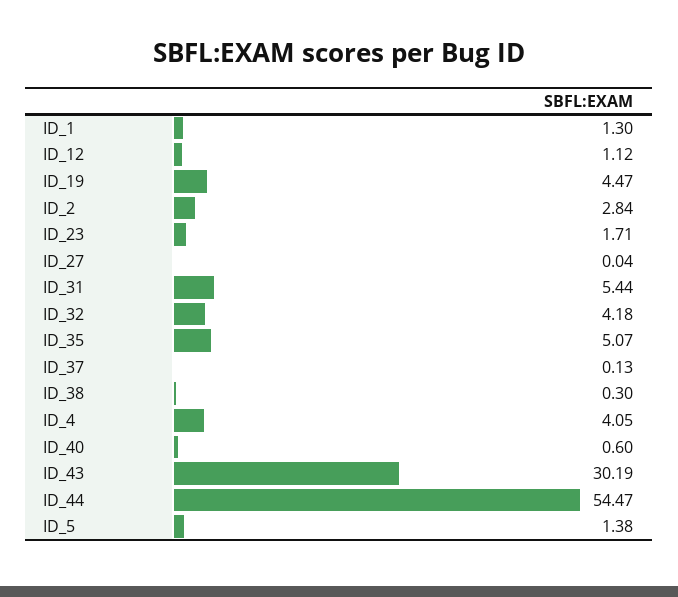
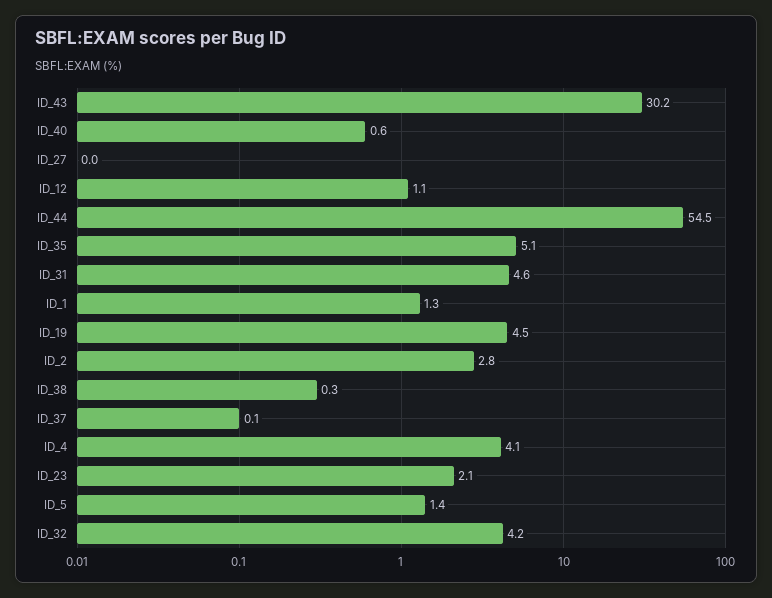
ID_23: 1.71 -> 2.1
ID_31: 5.44 -> 4.6

